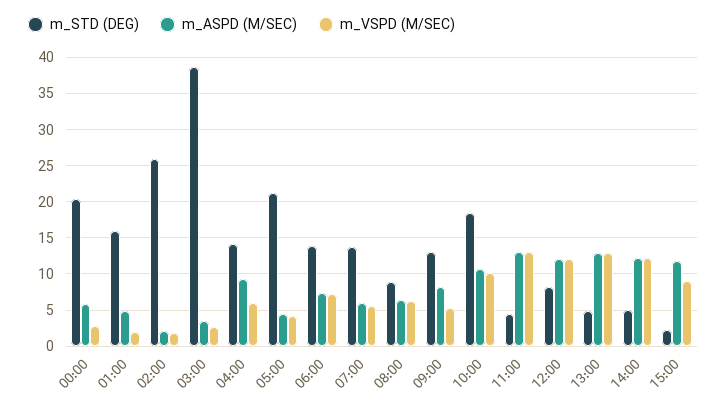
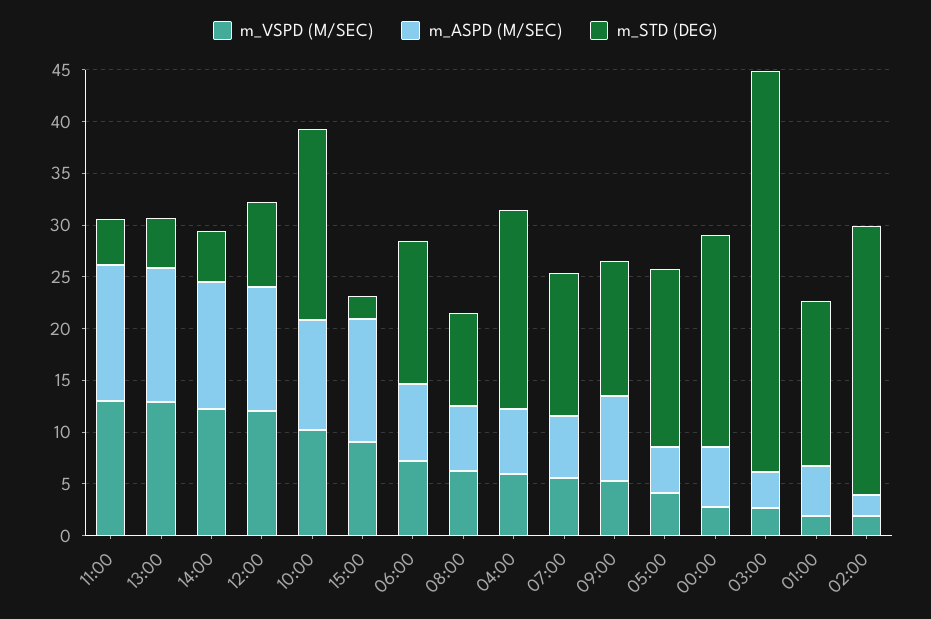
m_STD (DEG), 04:00: 14 -> 19
m_ASPD (M/SEC), 04:00: 9 -> 6
m_STD (DEG), 05:00: 21 -> 17

